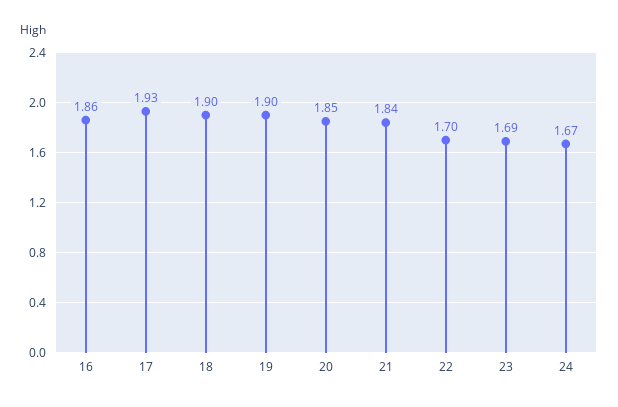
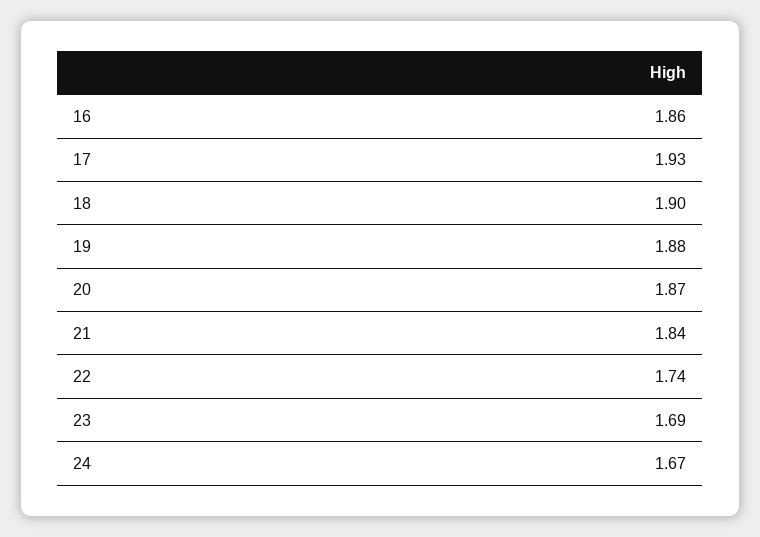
19: 1.9 -> 1.88
20: 1.85 -> 1.87
22: 1.7 -> 1.74

